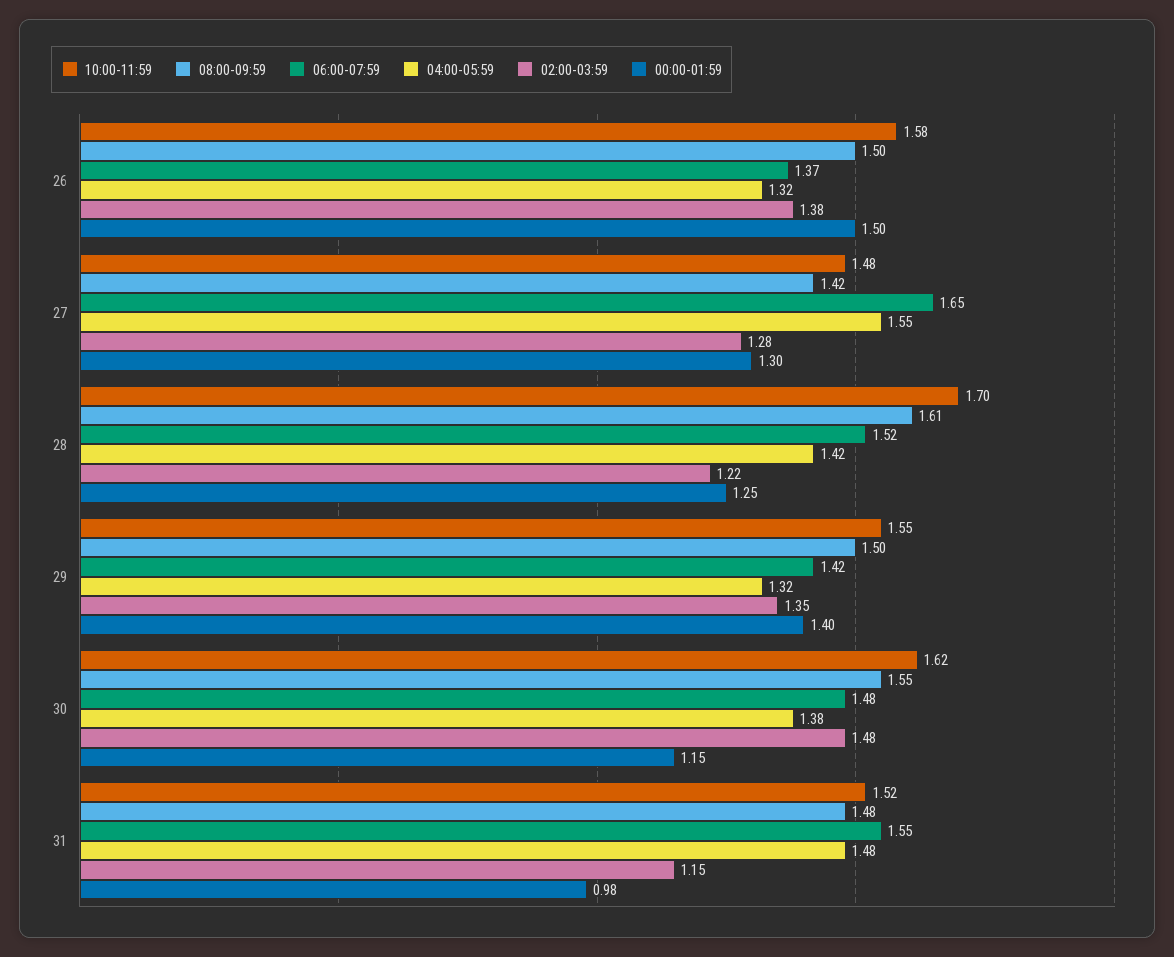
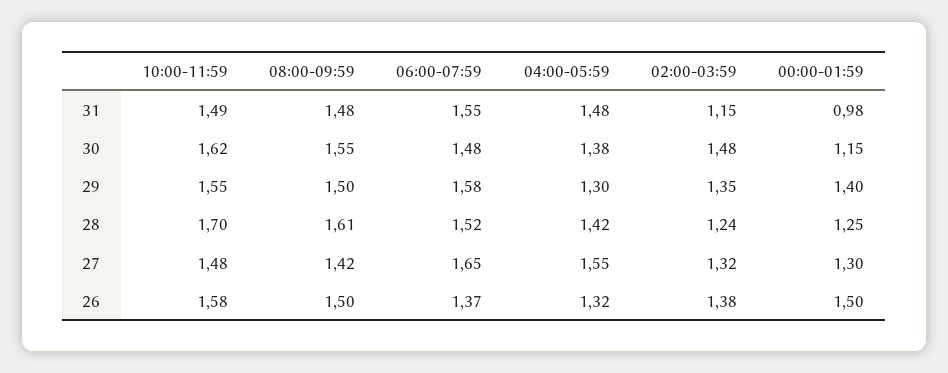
02:00-03:59, 27: 1.28 -> 1.32
02:00-03:59, 28: 1.22 -> 1.24
06:00-07:59, 29: 1.42 -> 1.58
04:00-05:59, 29: 1.32 -> 1.3
10:00-11:59, 31: 1.52 -> 1.49

